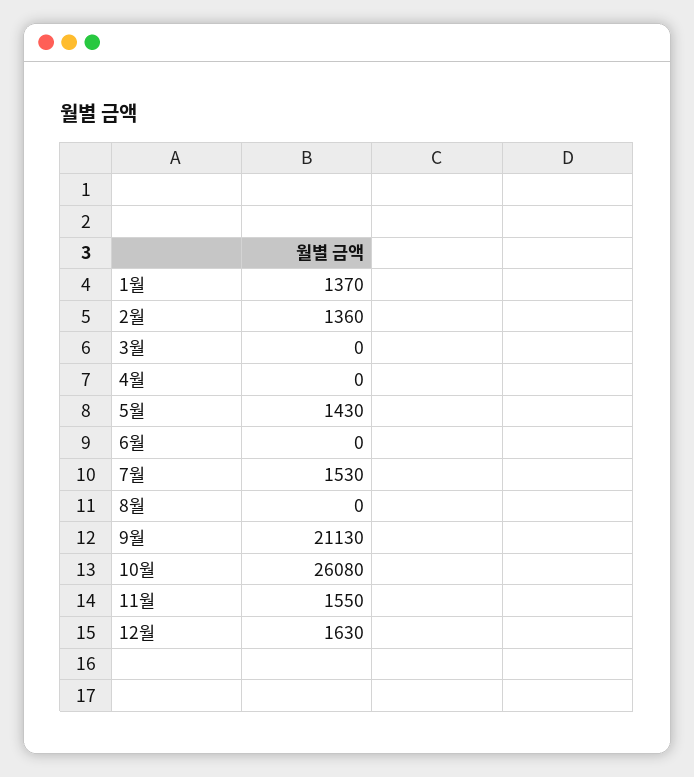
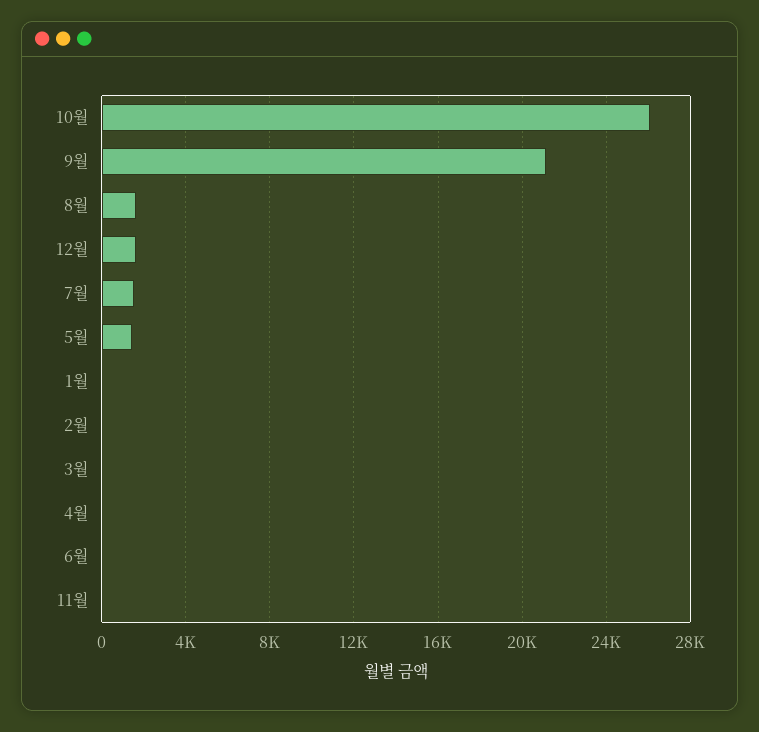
1월: 1370 -> 0
2월: 1360 -> 0
8월: 0 -> 1500
11월: 1550 -> 0

